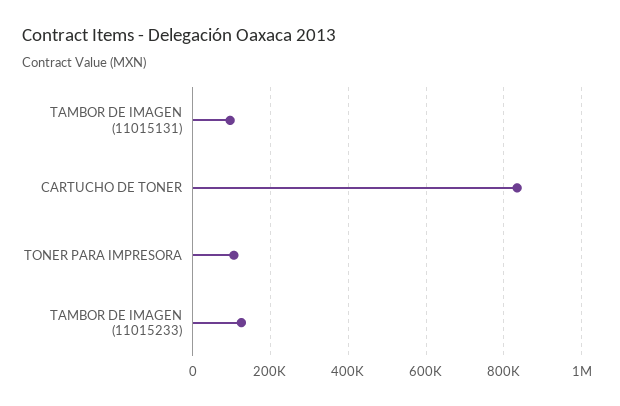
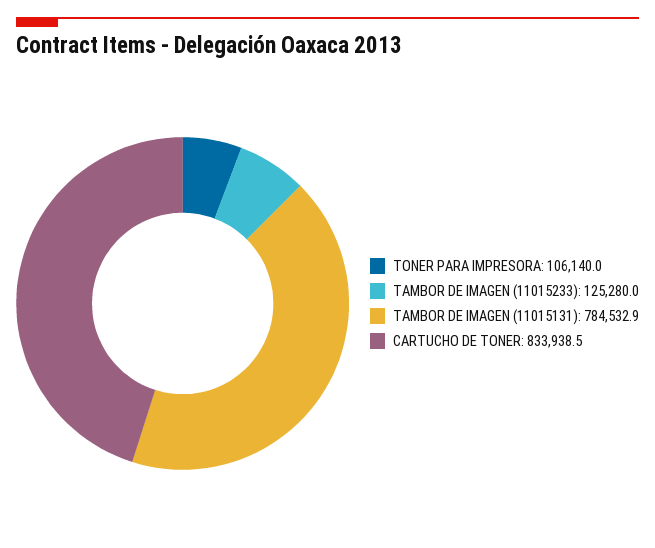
TAMBOR DE IMAGEN (11015131): 100000 -> 784532.9

